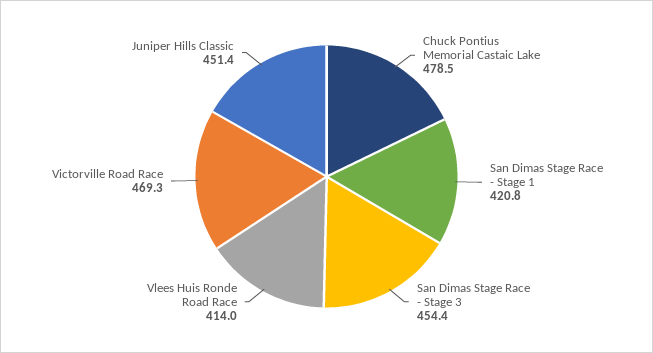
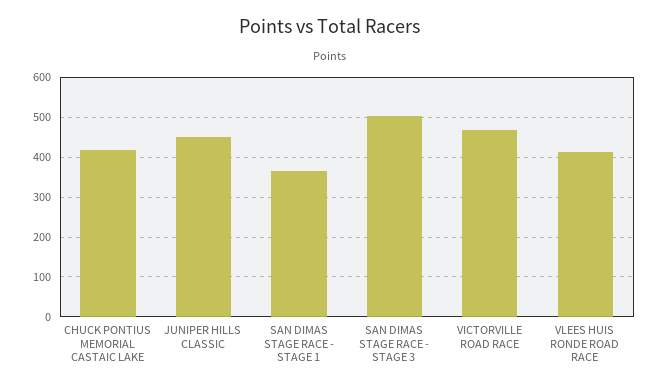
Chuck Pontius Memorial Castaic Lake: 478.5 -> 420
San Dimas Stage Race - Stage 1: 420.8 -> 360
San Dimas Stage Race - Stage 3: 454.4 -> 500

